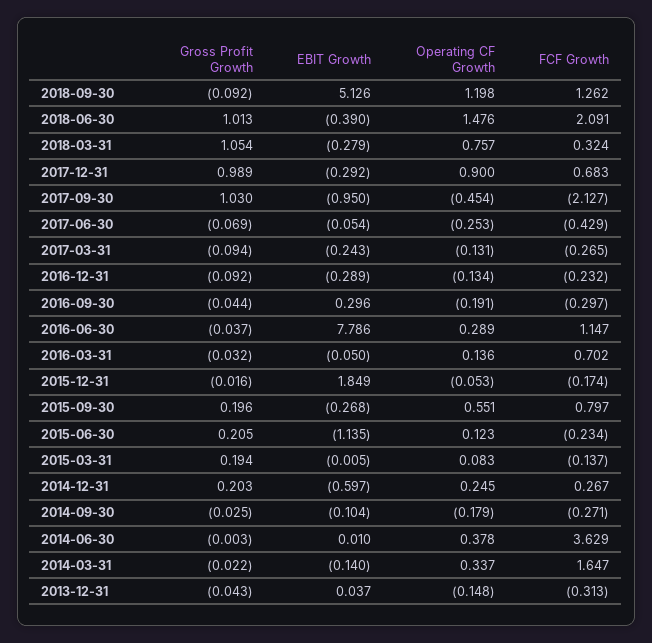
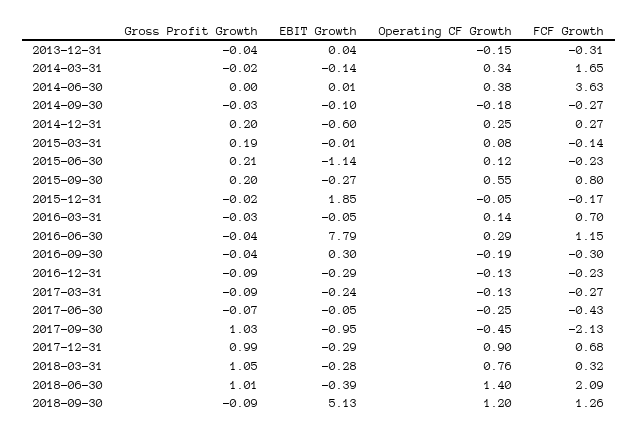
Operating CF Growth, 2018-06-30: 1.476 -> 1.4

